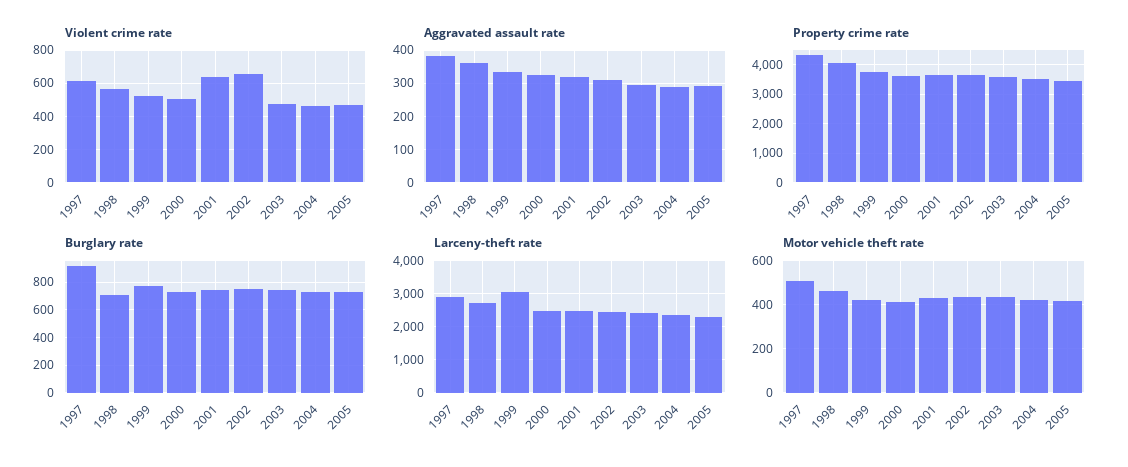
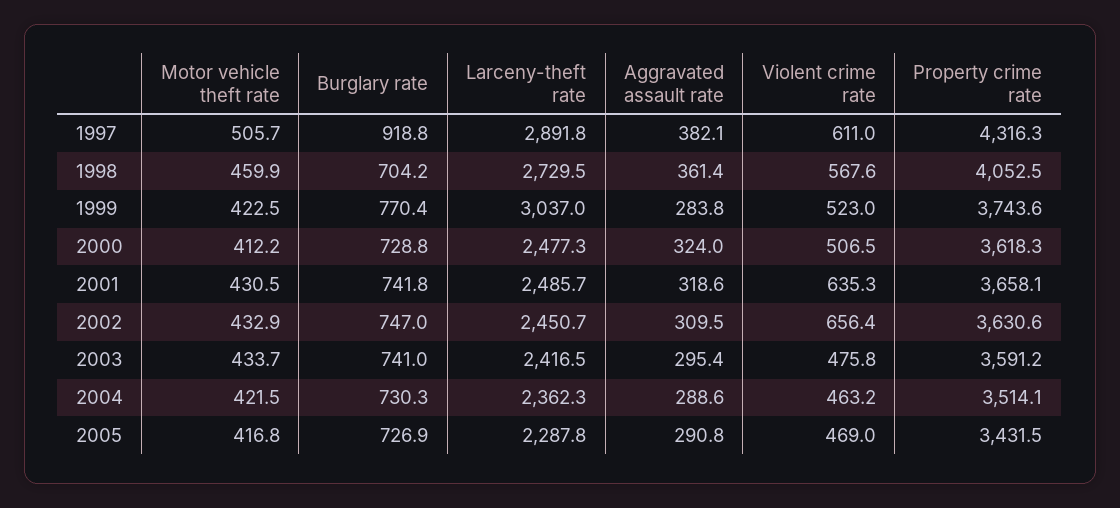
Aggravated assault rate, 1999: 340 -> 283.8

